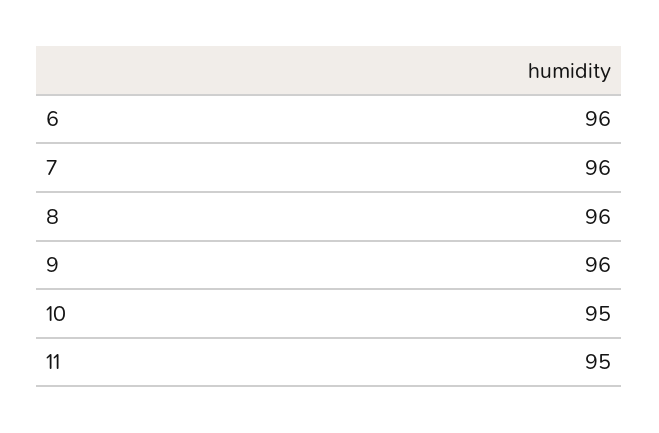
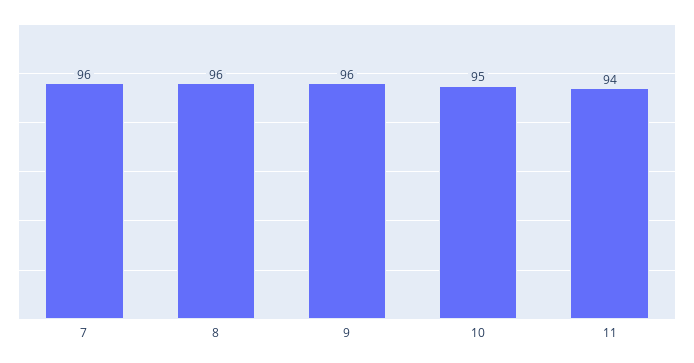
6: 96 -> none
11: 95 -> 94

